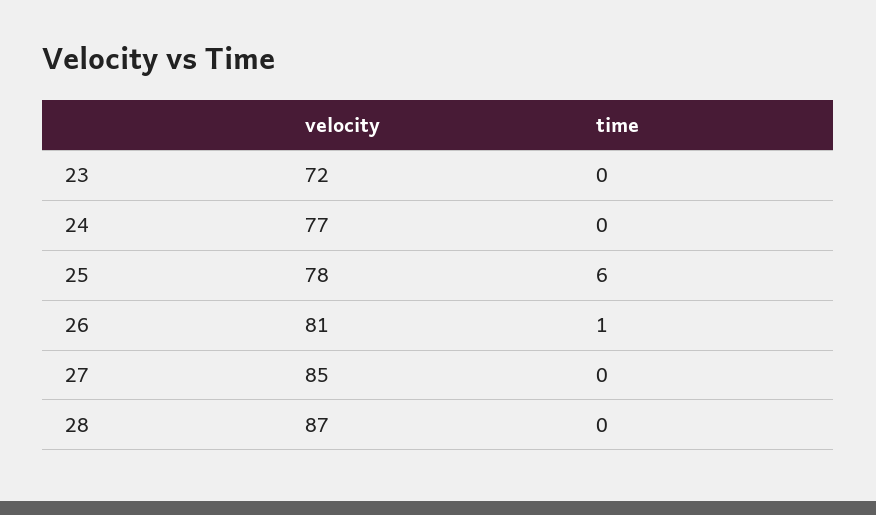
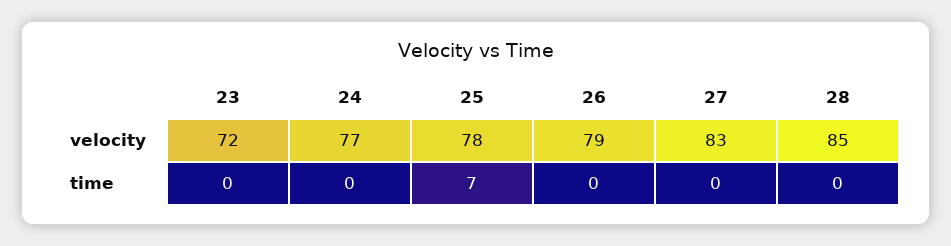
time, 25: 6 -> 7
velocity, 26: 81 -> 79
time, 26: 1 -> 0
velocity, 27: 85 -> 83
velocity, 28: 87 -> 85

